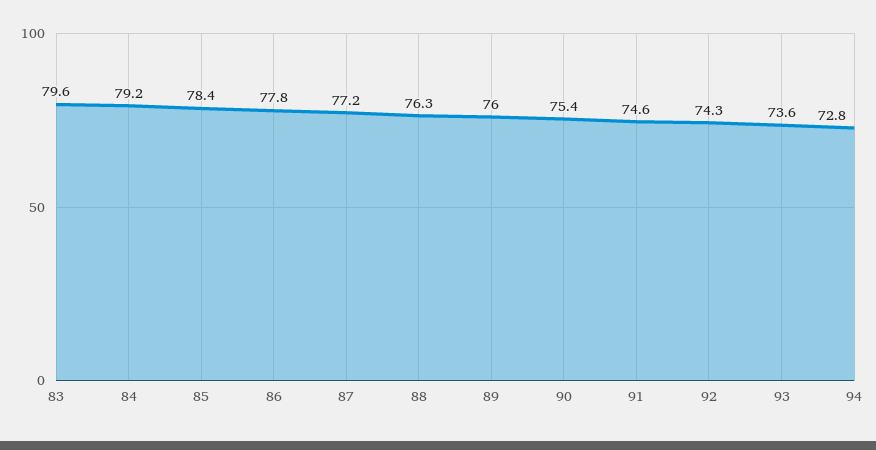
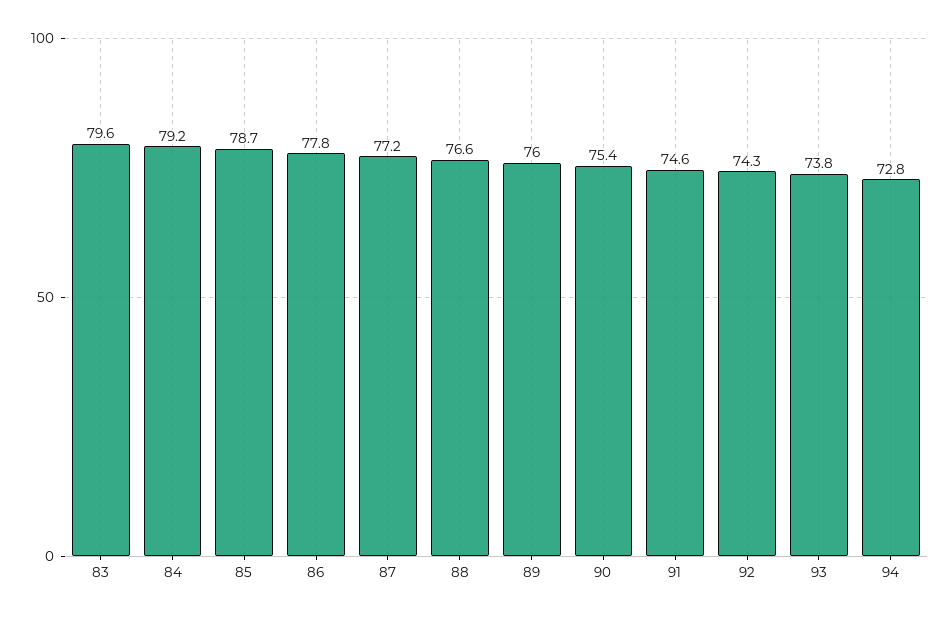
85: 78.4 -> 78.7
88: 76.3 -> 76.6
93: 73.6 -> 73.8

